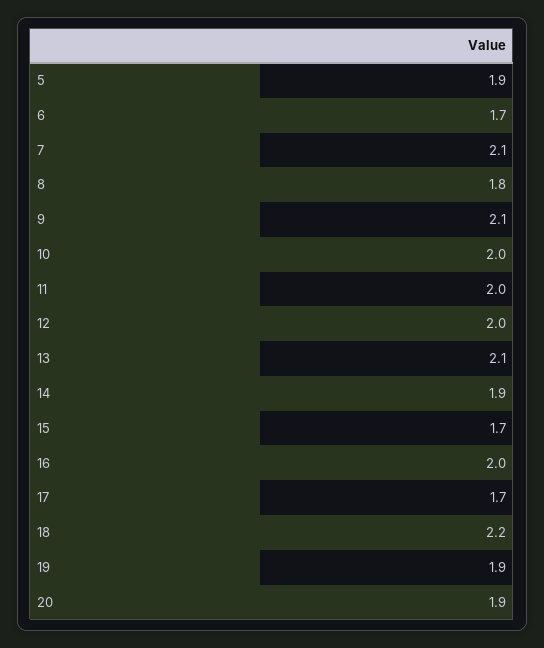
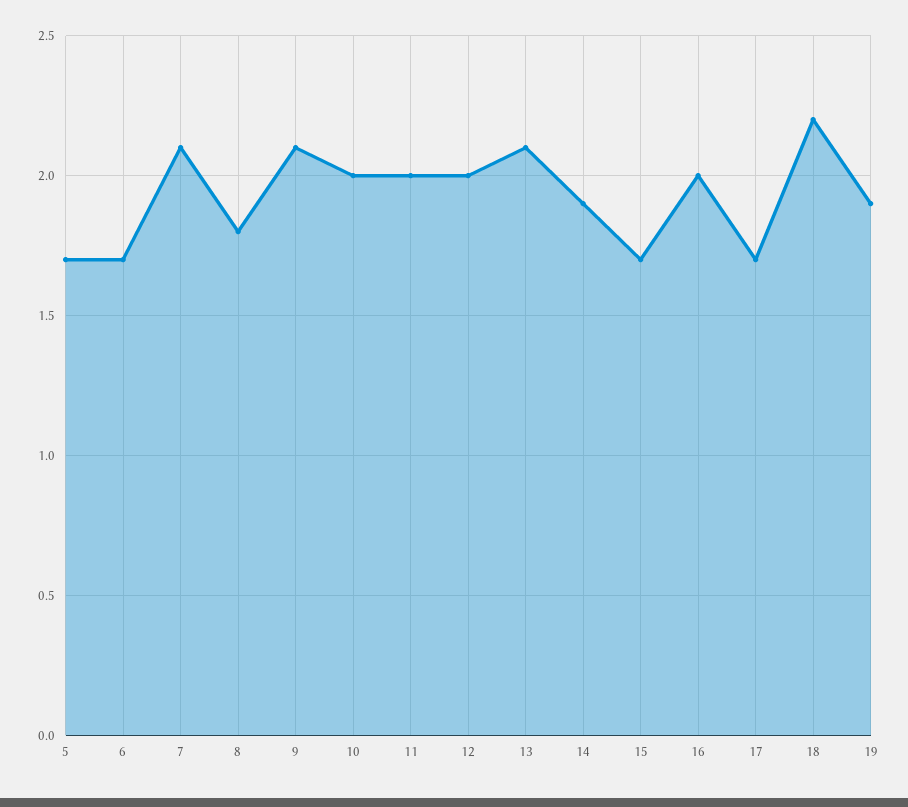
5: 1.9 -> 1.7
20: 1.9 -> none

